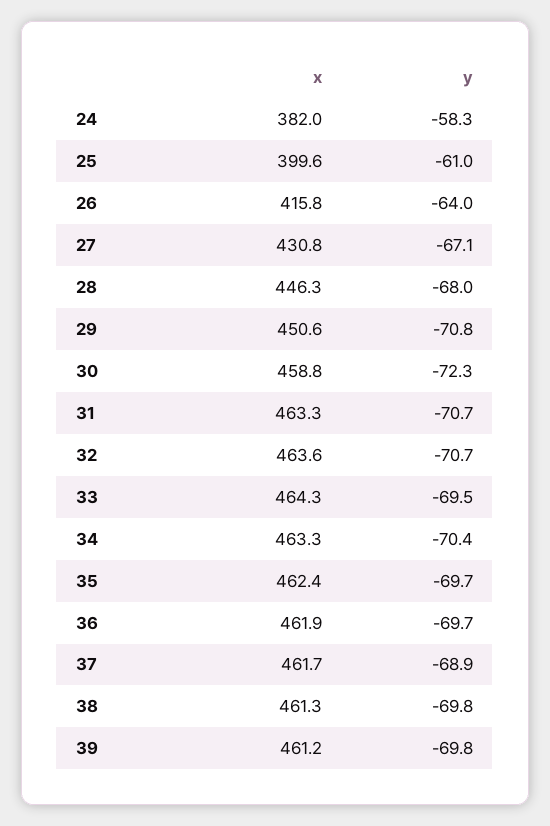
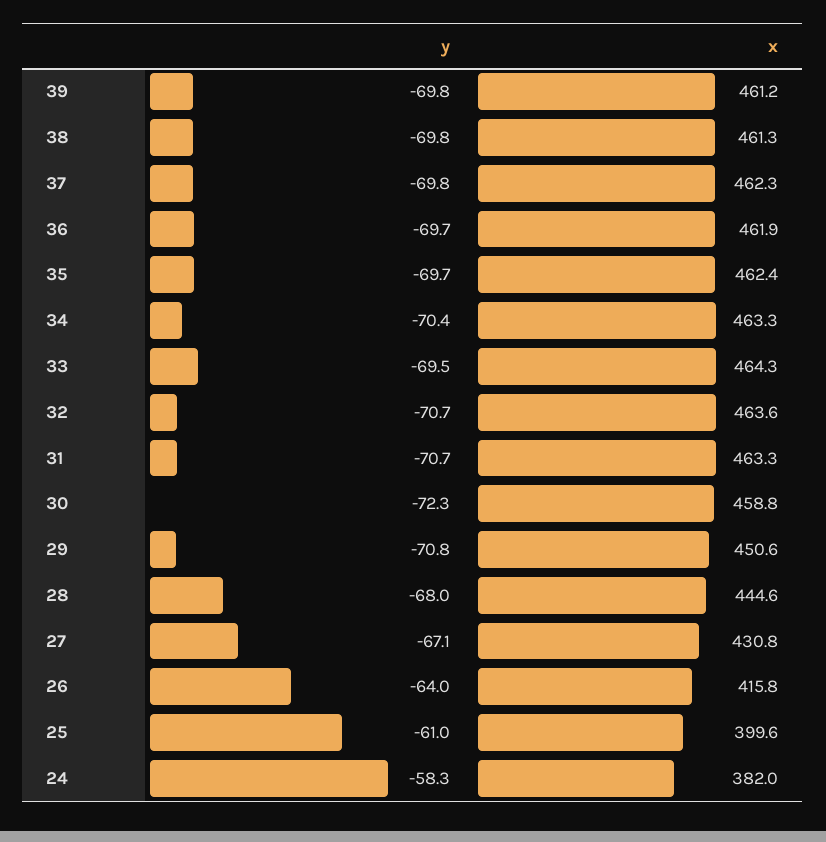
x, 28: 446.3 -> 444.6
x, 37: 461.7 -> 462.3
y, 37: -68.9 -> -69.8

